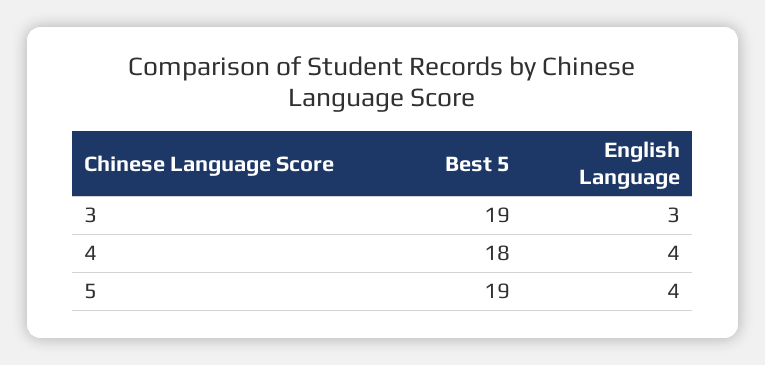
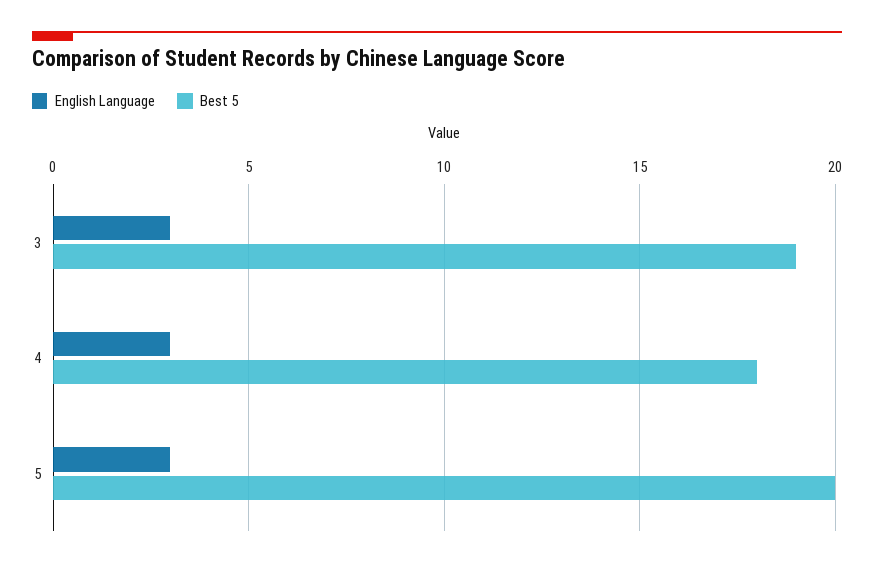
English Language, 4: 4 -> 3
Best 5, 5: 19 -> 20
English Language, 5: 4 -> 3

